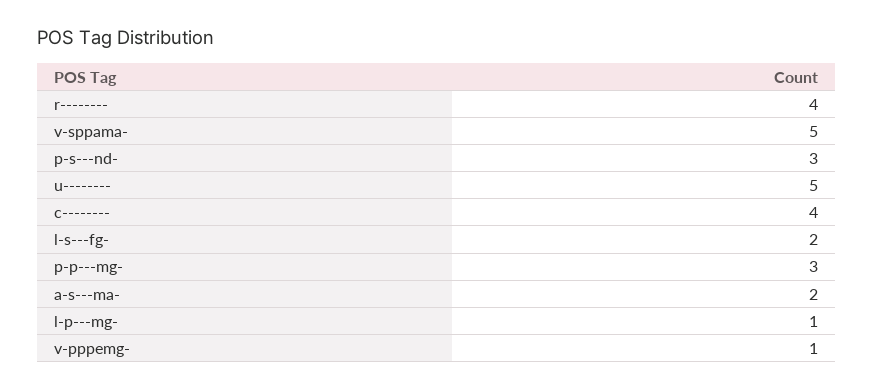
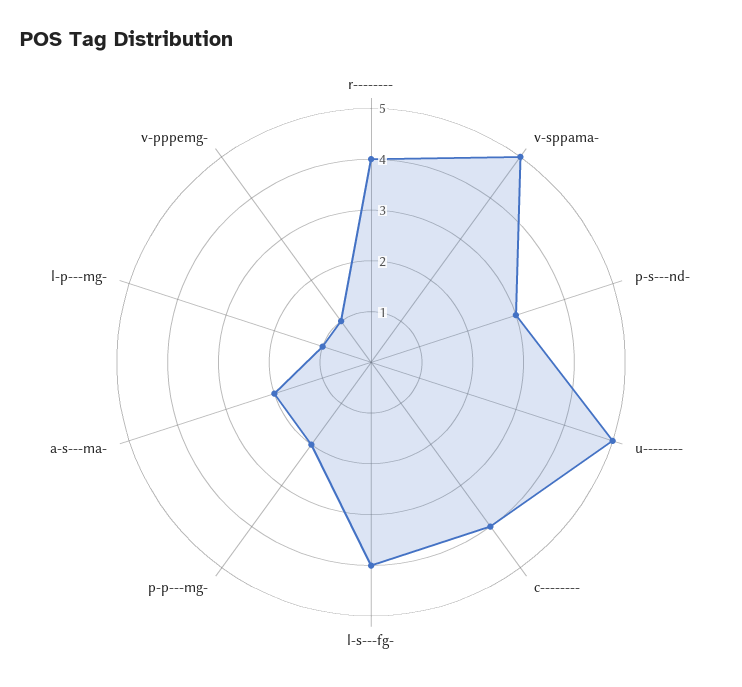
l-s---fg-: 2 -> 4
p-p---mg-: 3 -> 2

